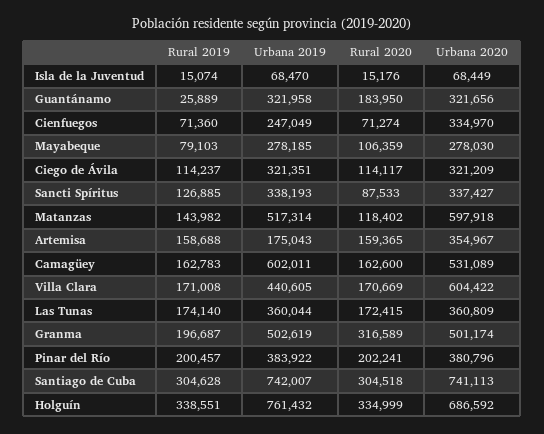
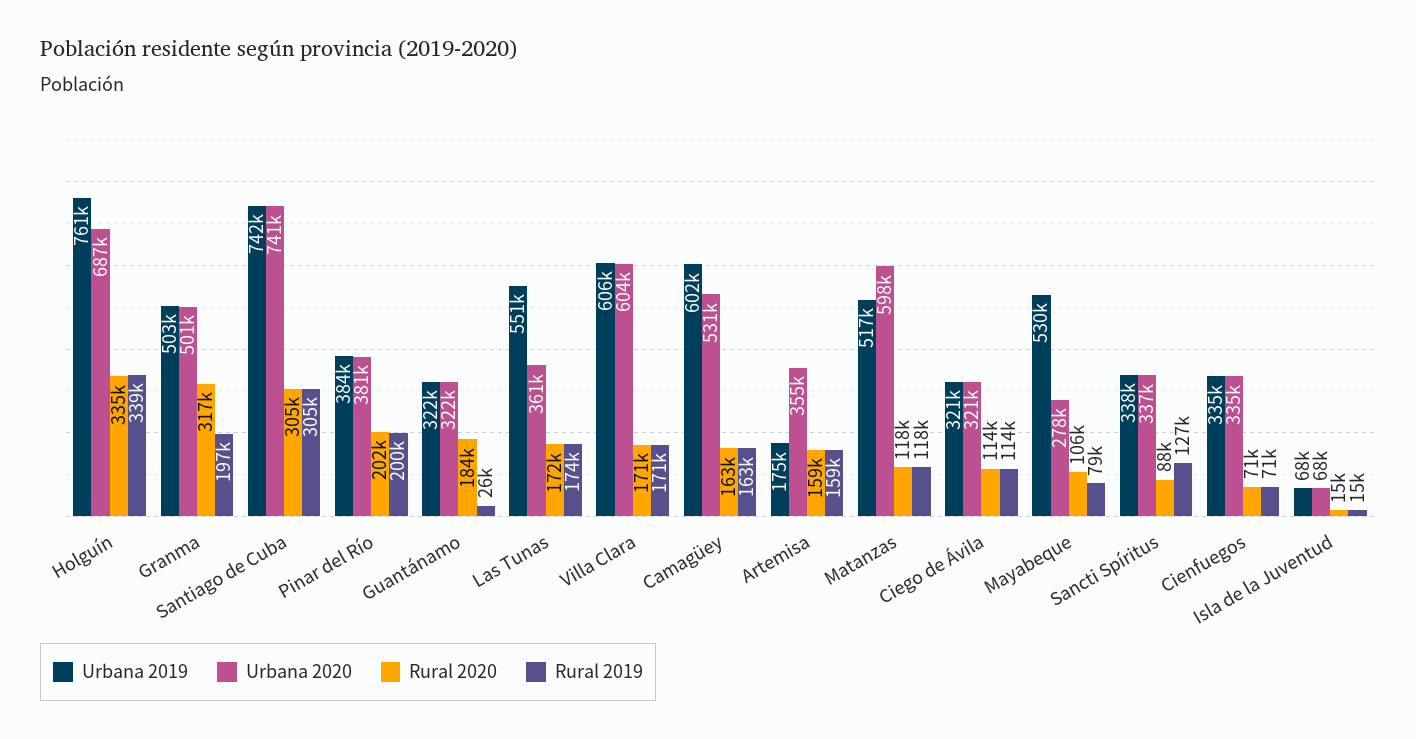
Urbana 2019, Cienfuegos: 247049 -> 335000
Urbana 2019, Mayabeque: 278185 -> 530000
Rural 2019, Matanzas: 143982 -> 118000
Urbana 2019, Villa Clara: 440605 -> 606000
Urbana 2019, Las Tunas: 360044 -> 551000

